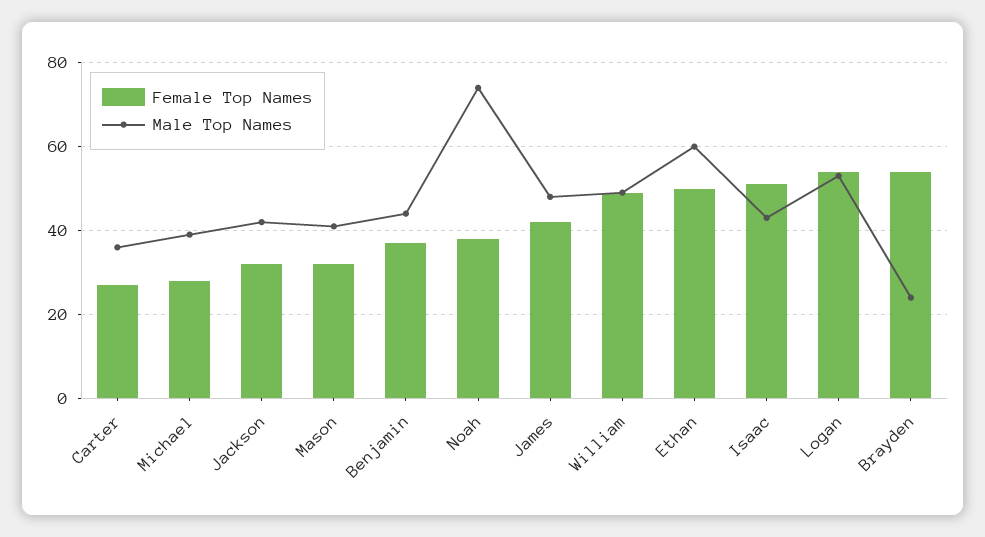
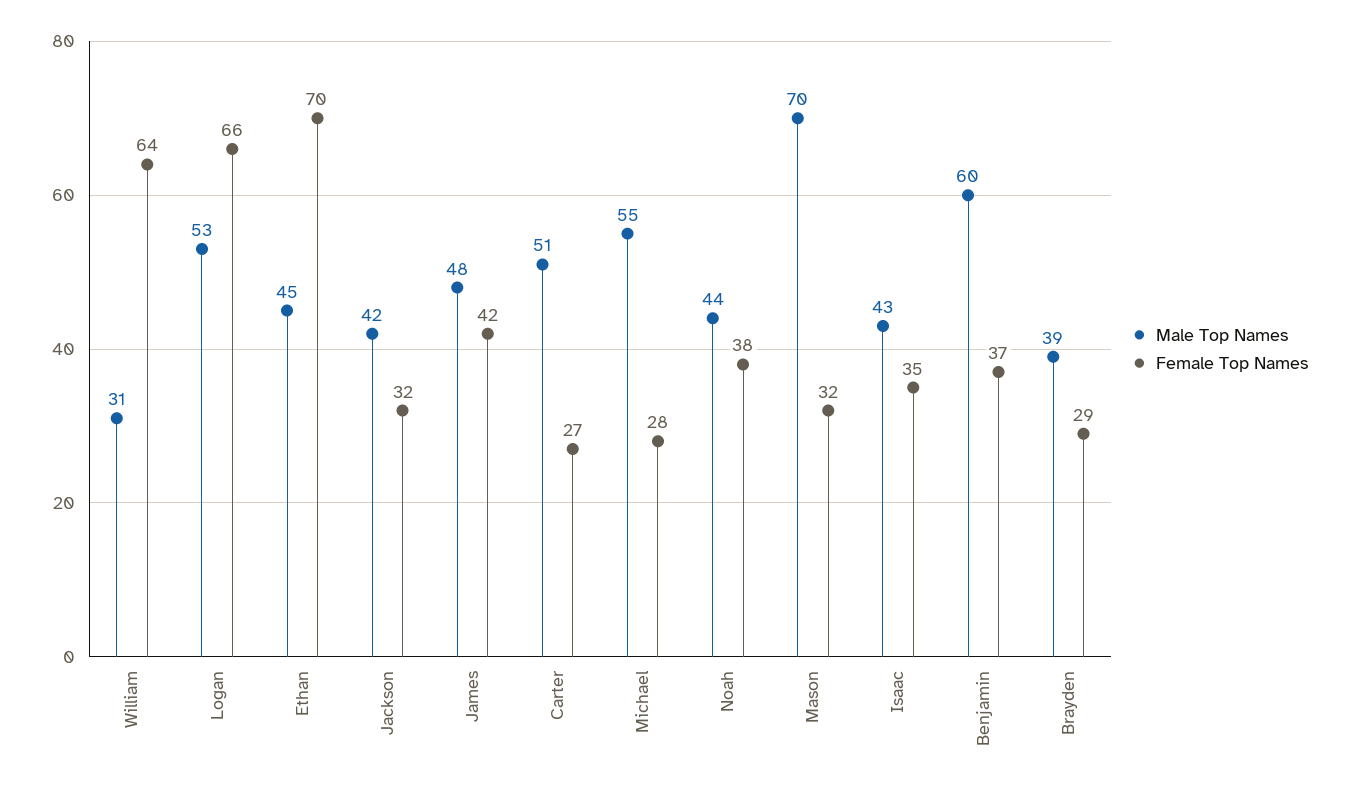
Male Top Names, Carter: 35 -> 51
Male Top Names, Michael: 40 -> 55
Male Top Names, Mason: 40 -> 70
Male Top Names, Benjamin: 45 -> 60
Male Top Names, Noah: 75 -> 44
Female Top Names, William: 50 -> 64
Male Top Names, William: 50 -> 31
Female Top Names, Ethan: 50 -> 70
Male Top Names, Ethan: 60 -> 45
Female Top Names, Isaac: 50 -> 35
Female Top Names, Logan: 55 -> 66
Female Top Names, Brayden: 55 -> 29
Male Top Names, Brayden: 25 -> 39

